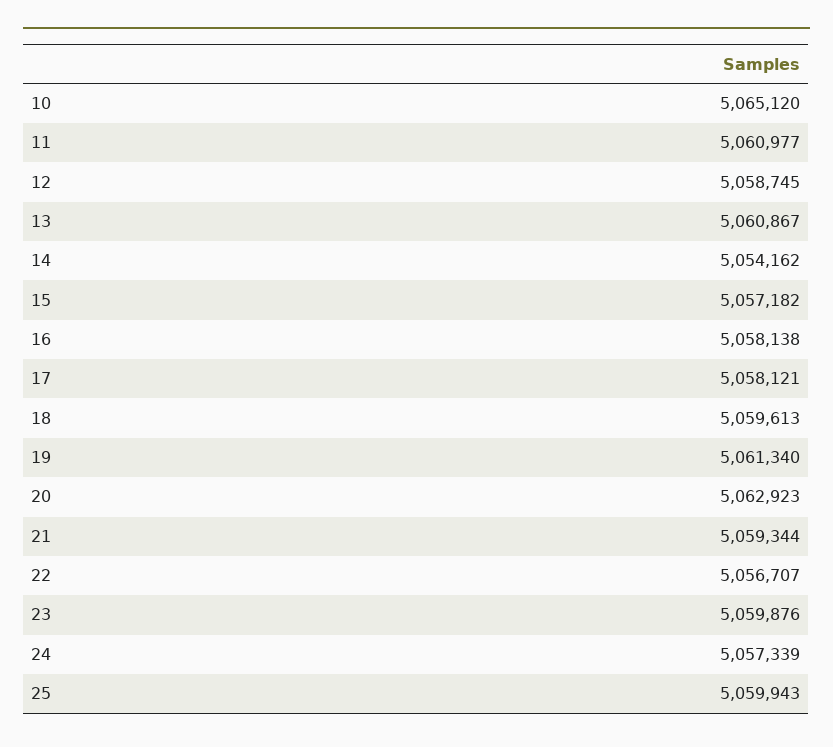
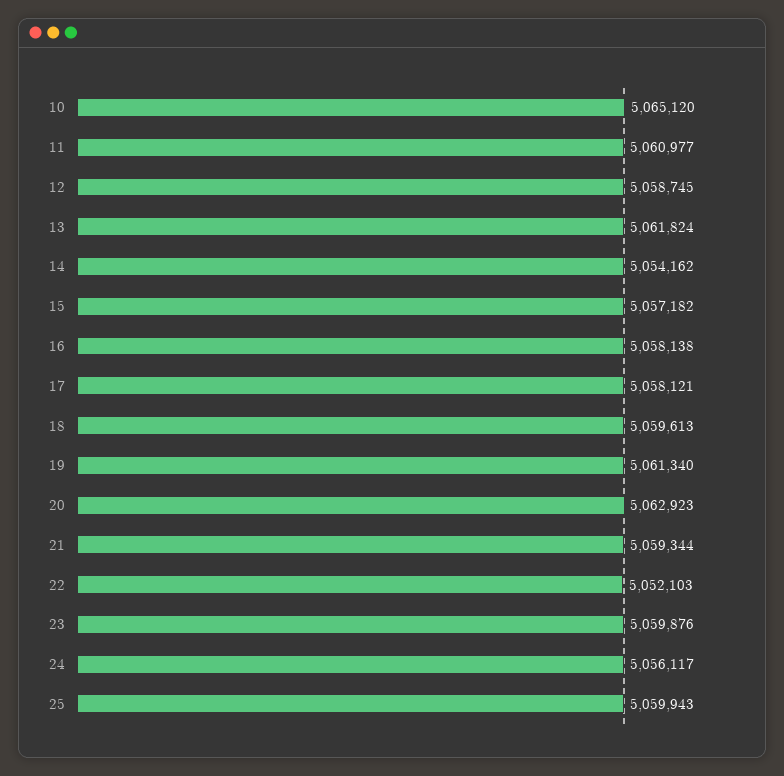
13: 5060867 -> 5061824
22: 5056707 -> 5052103
24: 5057339 -> 5056117

